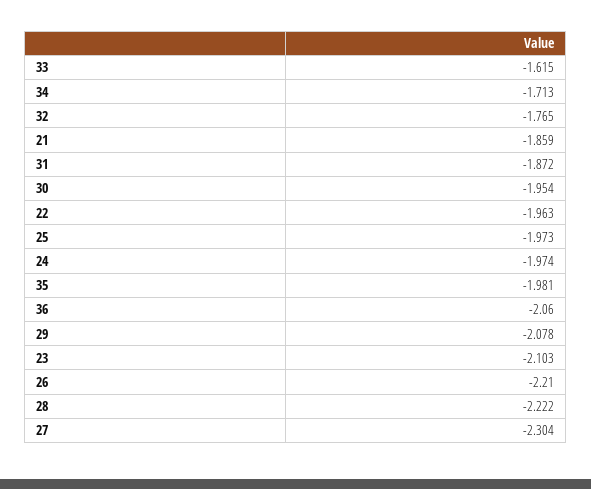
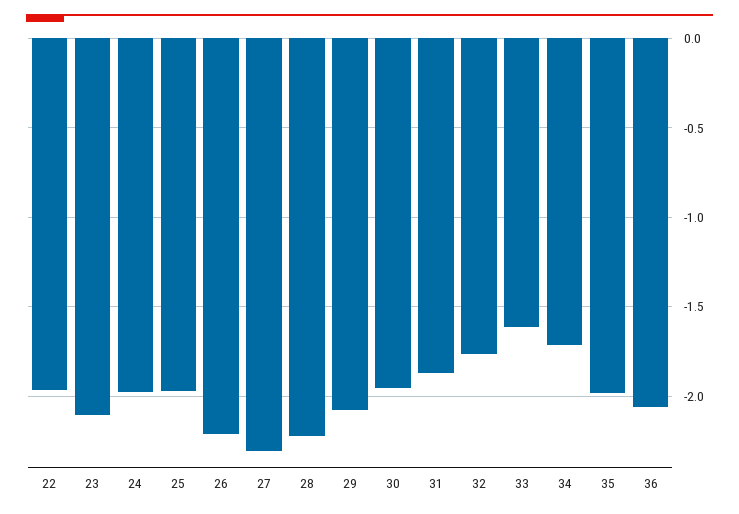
21: -1.859 -> none

